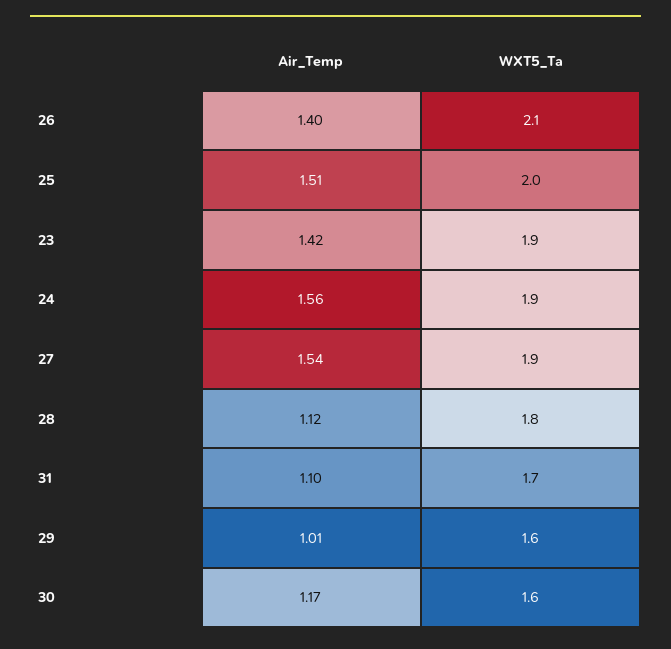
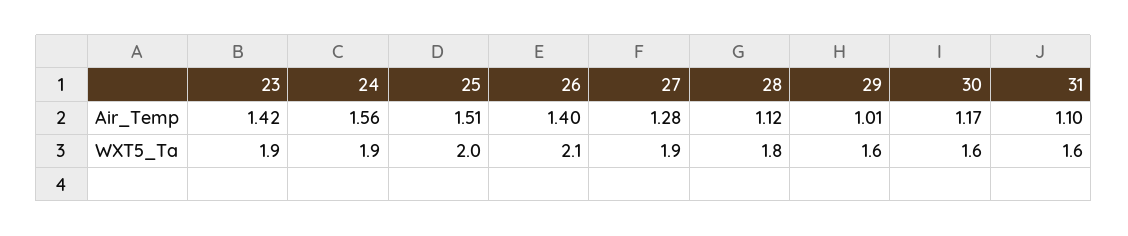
Air_Temp, 27: 1.54 -> 1.28
WXT5_Ta, 31: 1.7 -> 1.6

